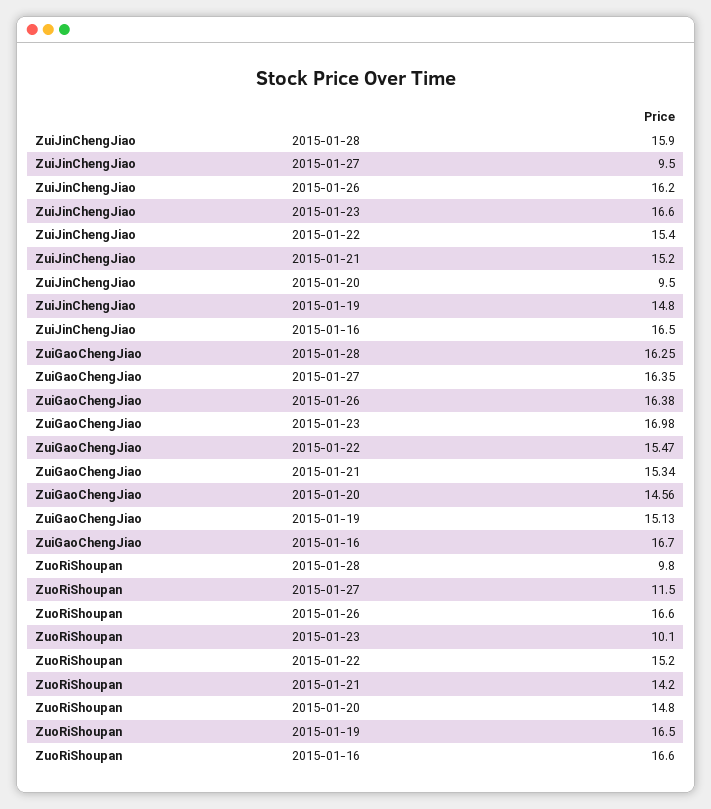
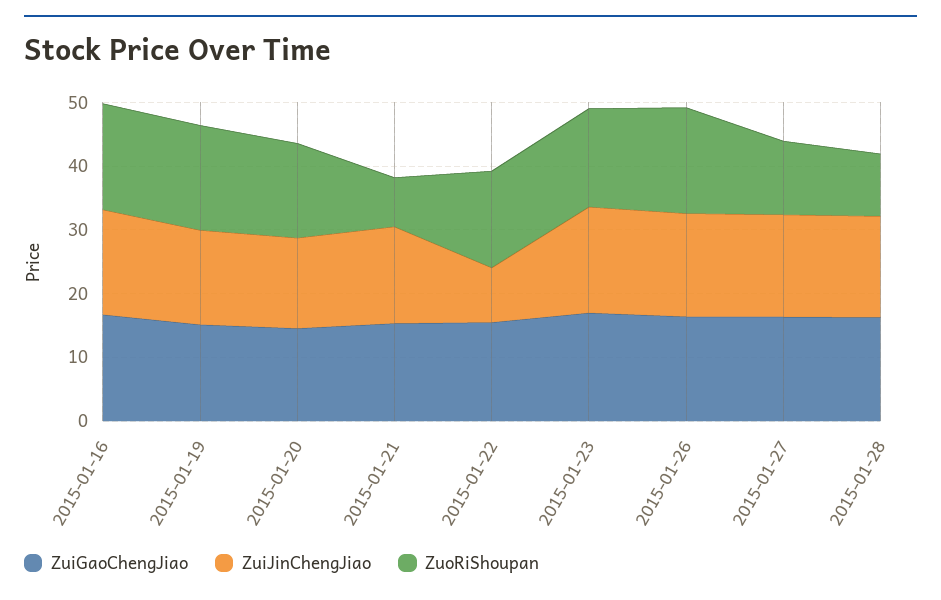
ZuiJinChengJiao, 2015-01-27: 9.5 -> 16
ZuiJinChengJiao, 2015-01-22: 15.4 -> 8
ZuiJinChengJiao, 2015-01-20: 9.5 -> 14
ZuoRiShoupan, 2015-01-23: 10.1 -> 16
ZuoRiShoupan, 2015-01-21: 14.2 -> 8

